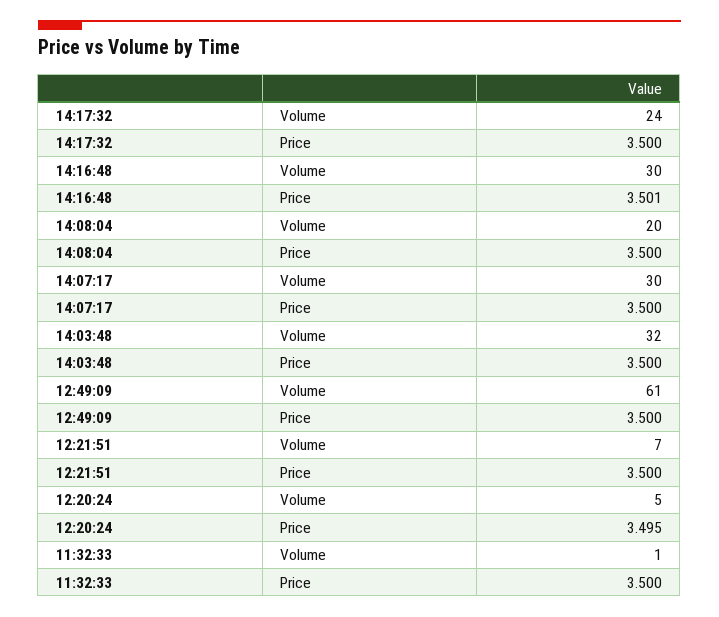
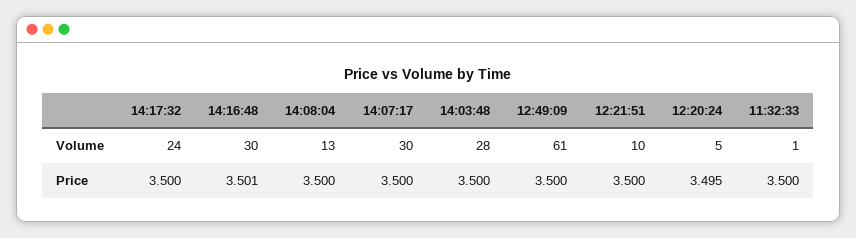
14:08:04, Volume: 20 -> 13
14:03:48, Volume: 32 -> 28
12:21:51, Volume: 7 -> 10

